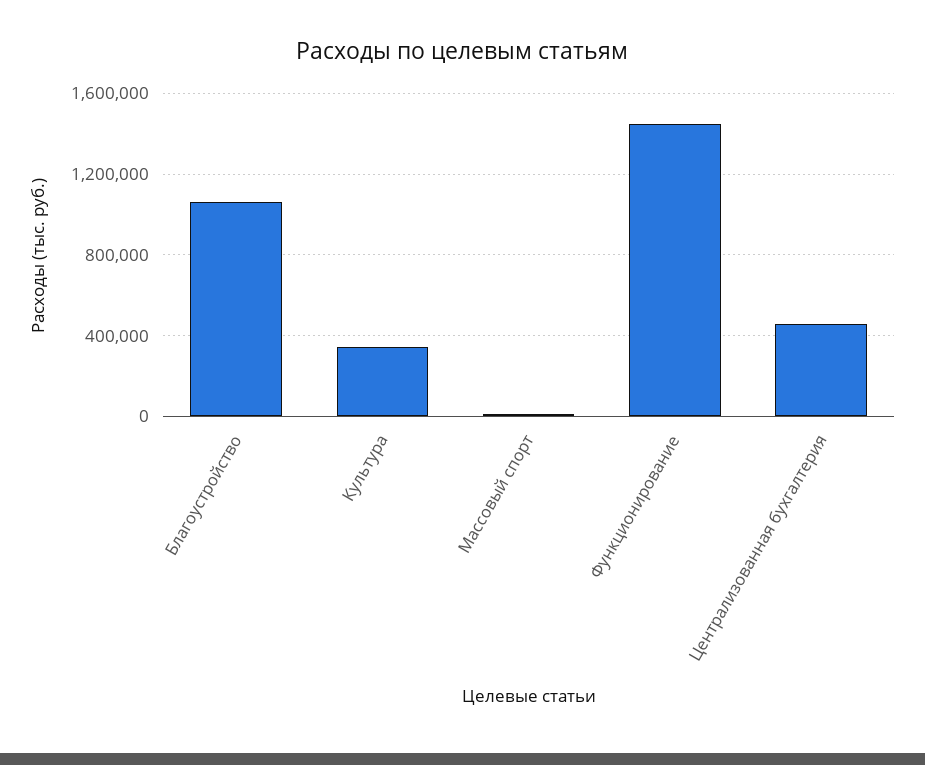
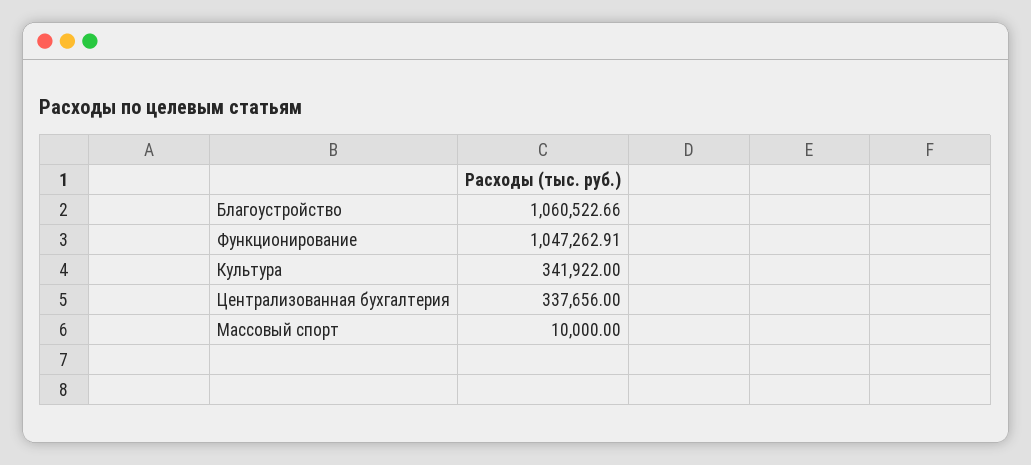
Функционирование: 1450000 -> 1047262.91
Централизованная бухгалтерия: 450000 -> 337656

